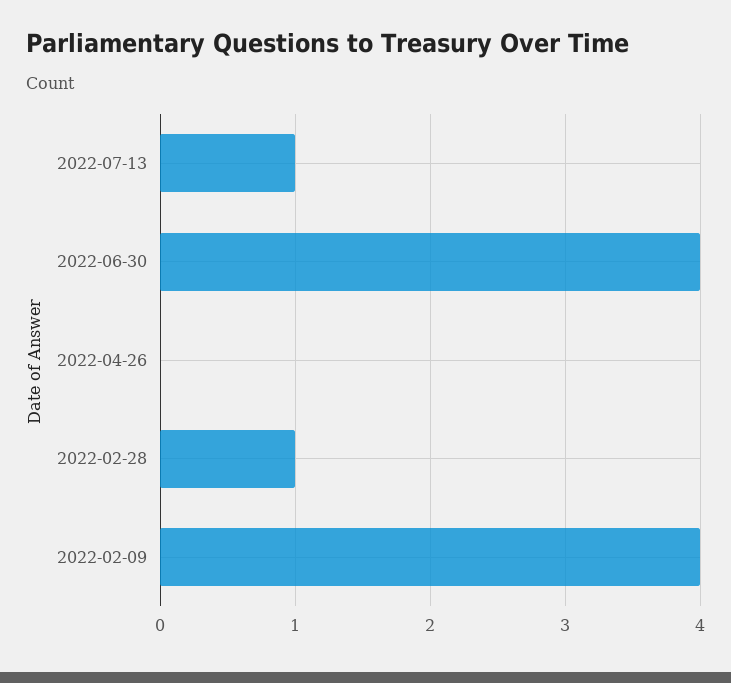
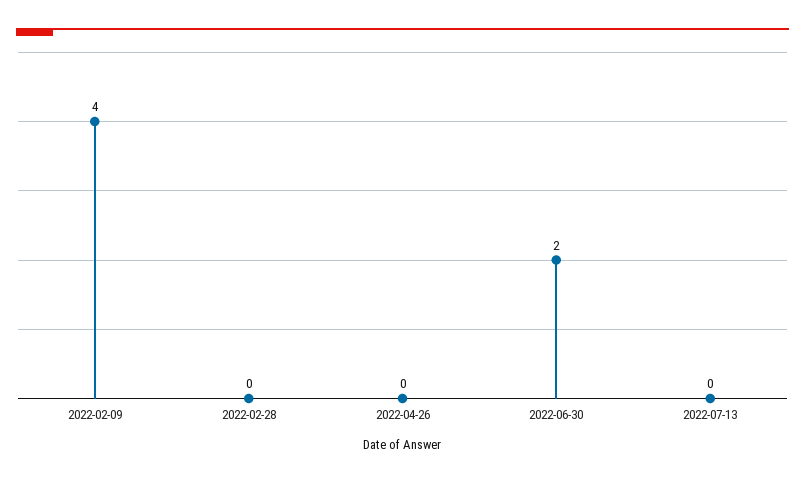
2022-07-13: 1 -> 0
2022-06-30: 4 -> 2
2022-02-28: 1 -> 0

